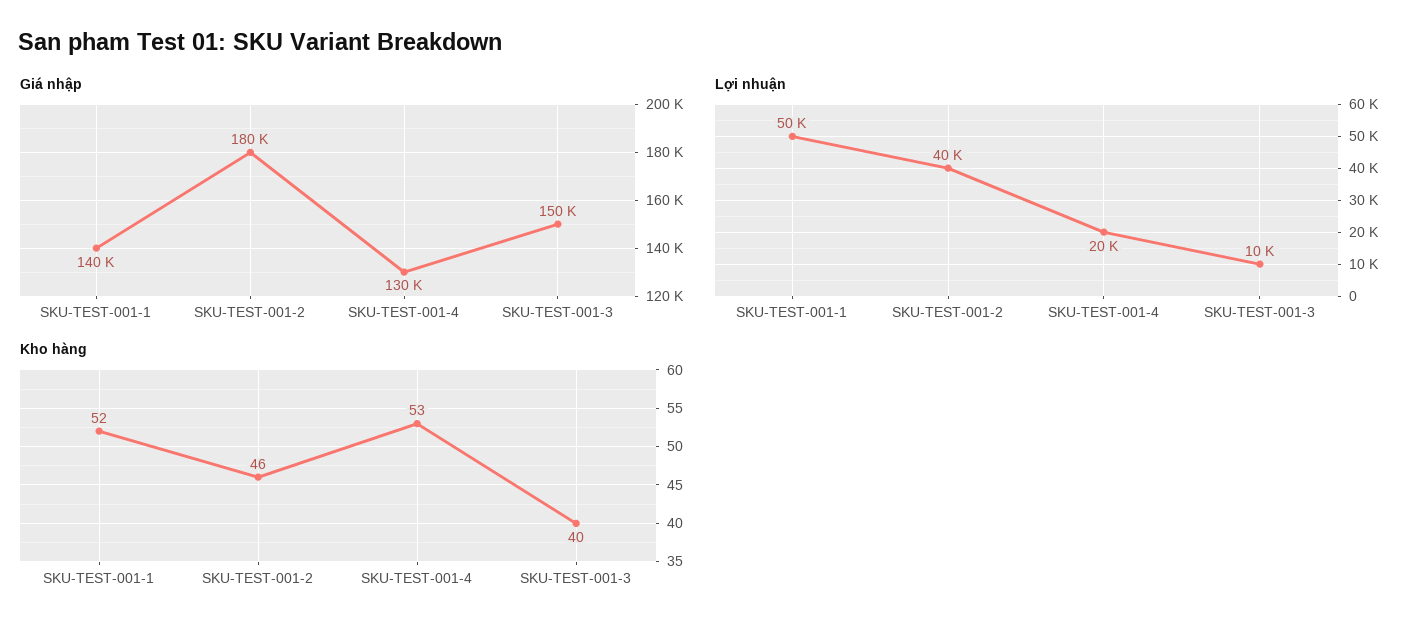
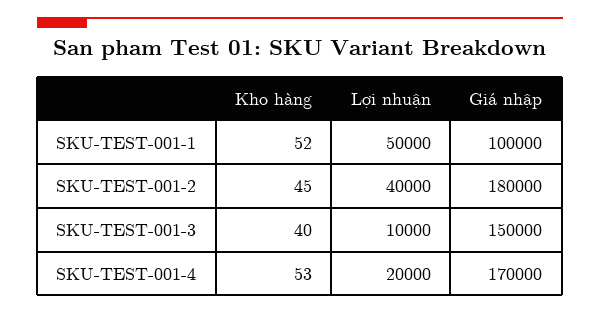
Giá nhập, SKU-TEST-001-1: 140000 -> 100000
Giá nhập, SKU-TEST-001-4: 130000 -> 170000
Kho hàng, SKU-TEST-001-2: 46 -> 45

